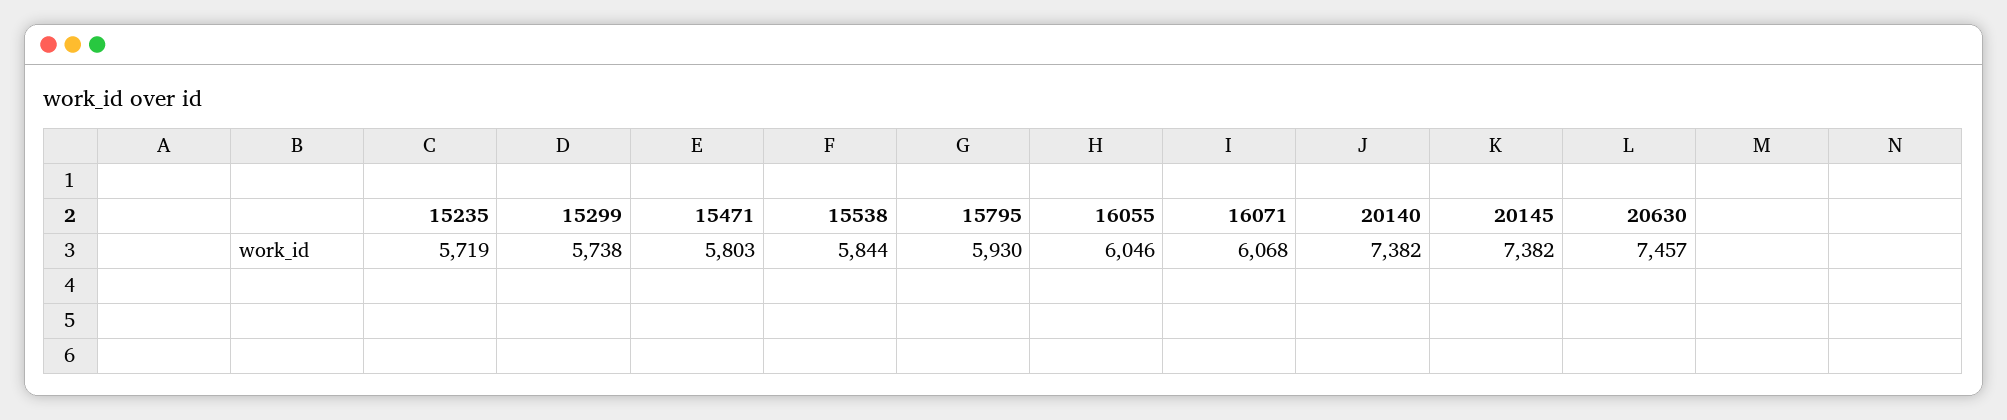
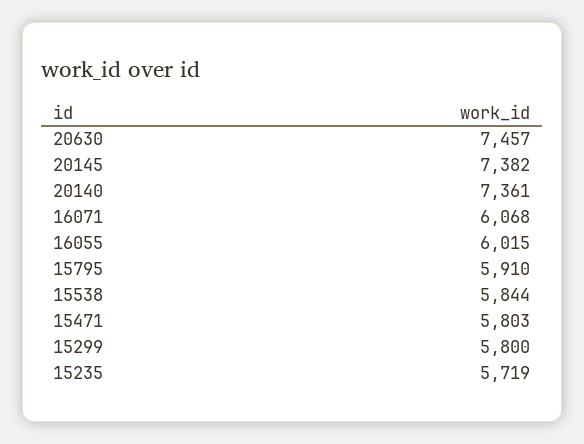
15299: 5738 -> 5800
15795: 5930 -> 5910
16055: 6046 -> 6015
20140: 7382 -> 7361

